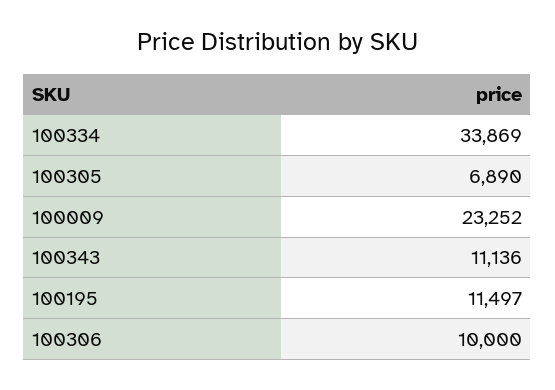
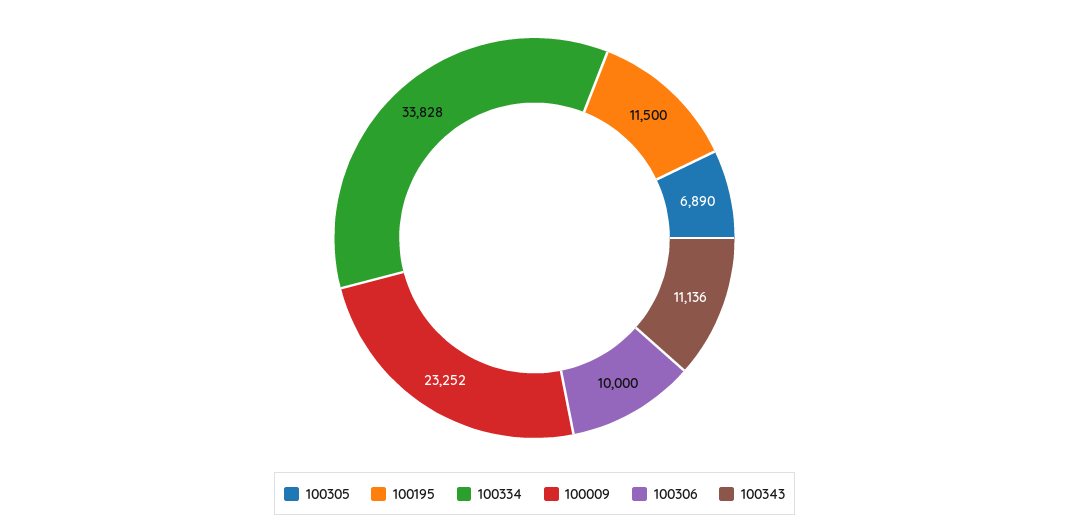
100334: 33869 -> 33828
100195: 11497 -> 11500

